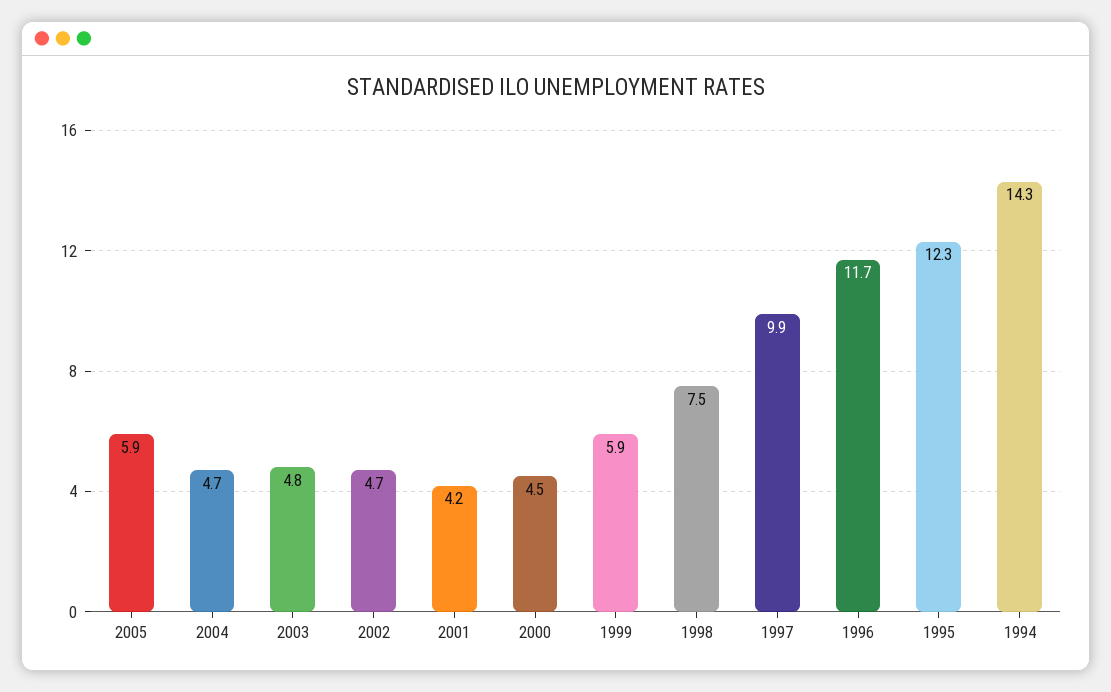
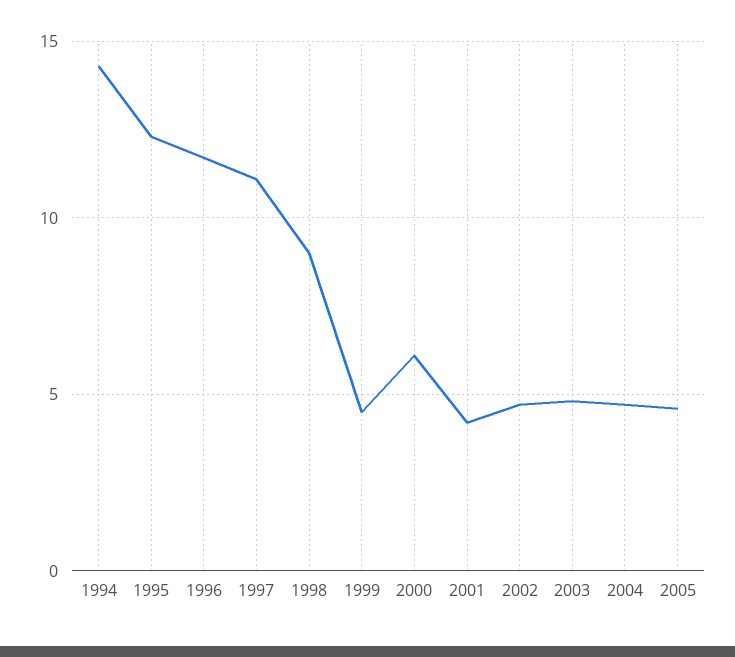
2005: 5.9 -> 4.5
2000: 4.5 -> 6
1999: 5.9 -> 4.5
1998: 7.5 -> 9
1997: 9.9 -> 11

